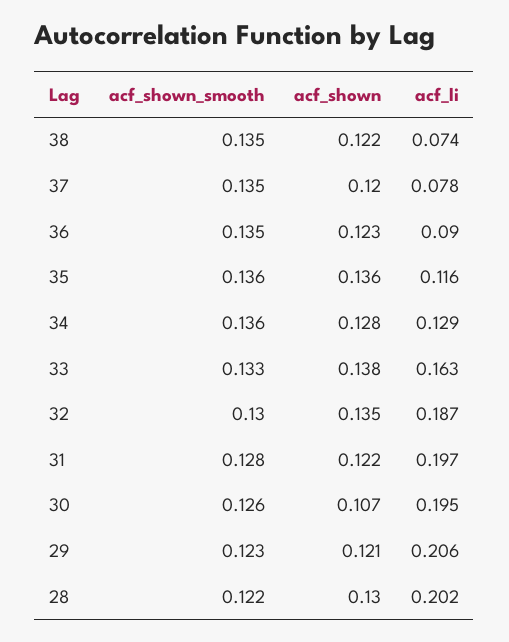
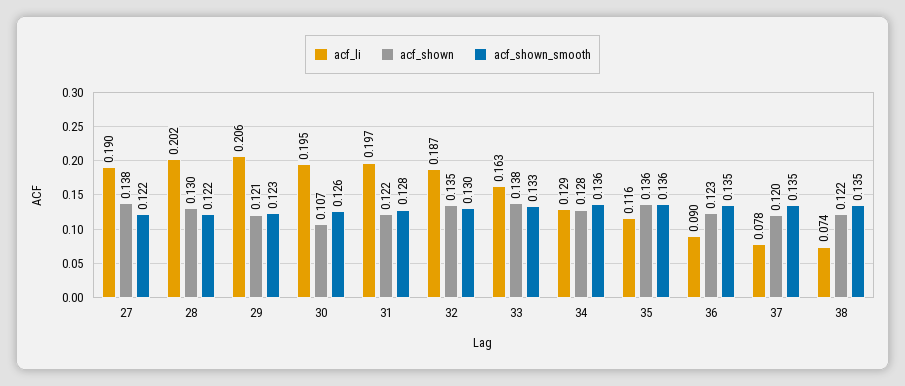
acf_li, 27: none -> 0.19
acf_shown, 27: none -> 0.138
acf_shown_smooth, 27: none -> 0.122

